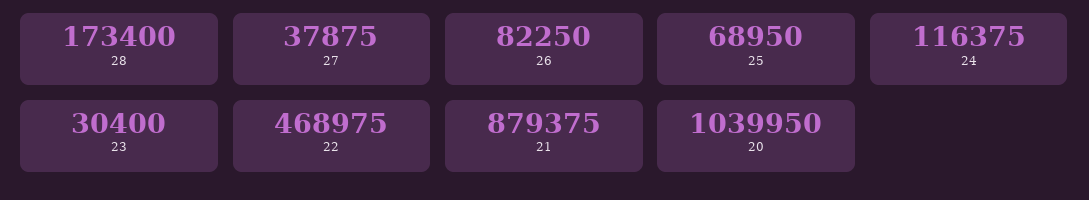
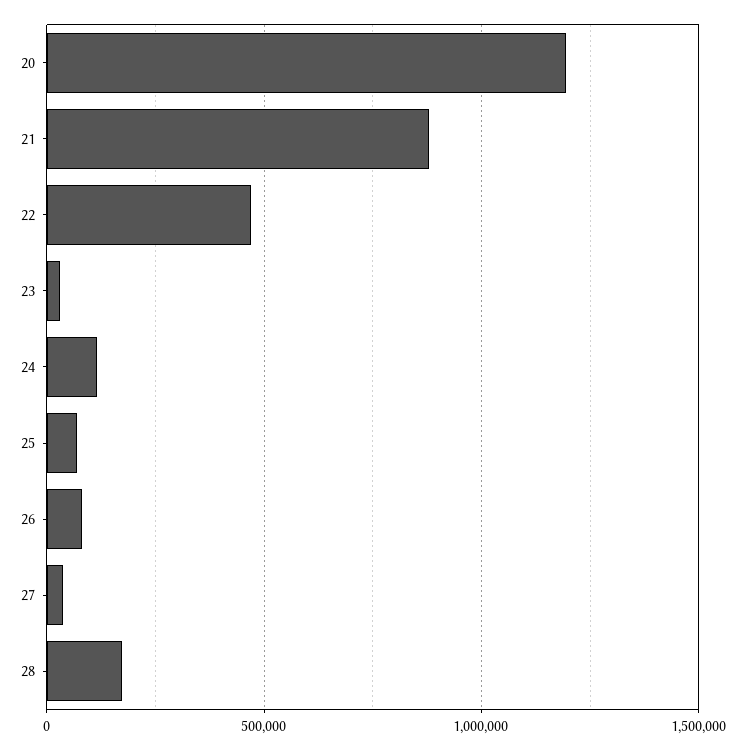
20: 1039950 -> 1200000

